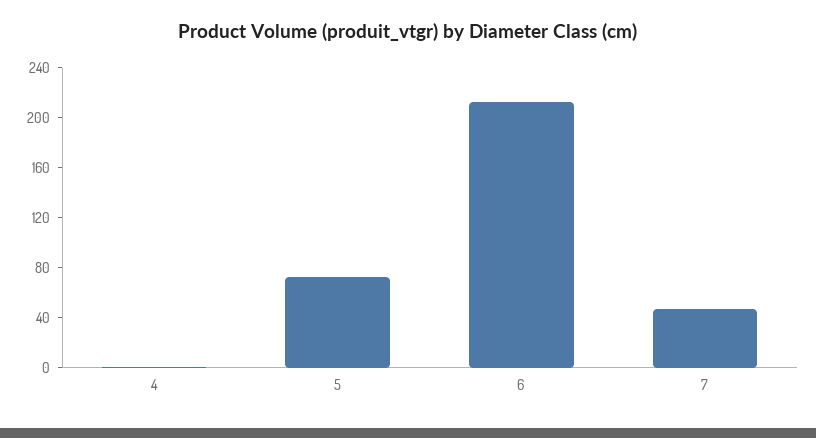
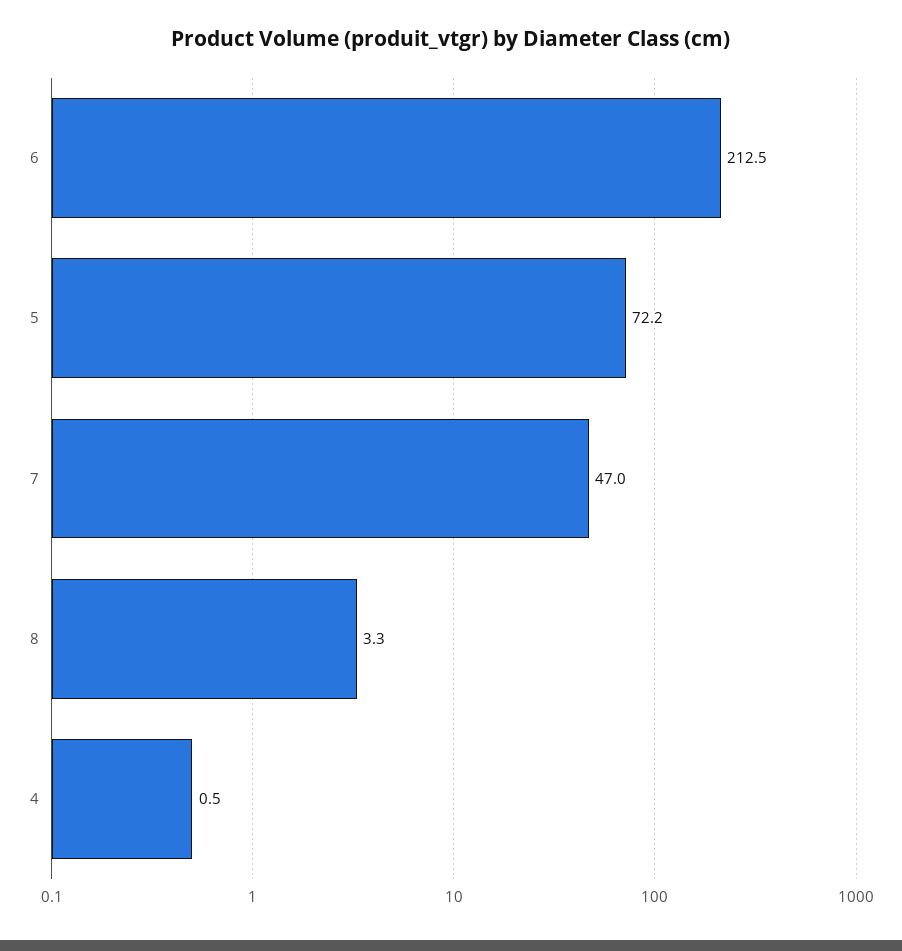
8: none -> 3.3

